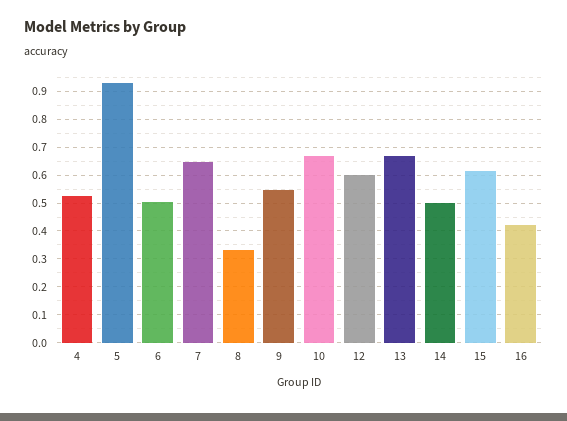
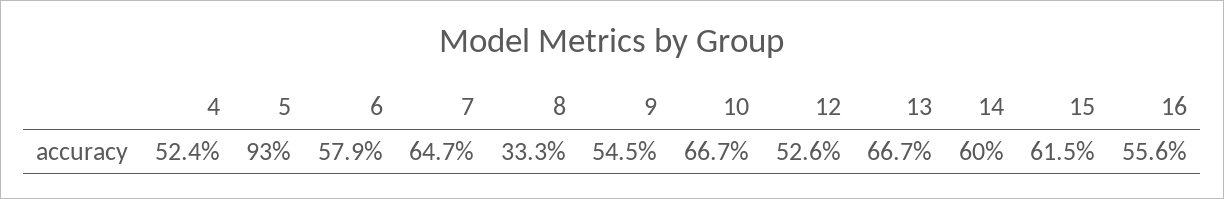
6: 0.5 -> 0.579
12: 0.6 -> 0.526
14: 0.5 -> 0.6
16: 0.425 -> 0.556

